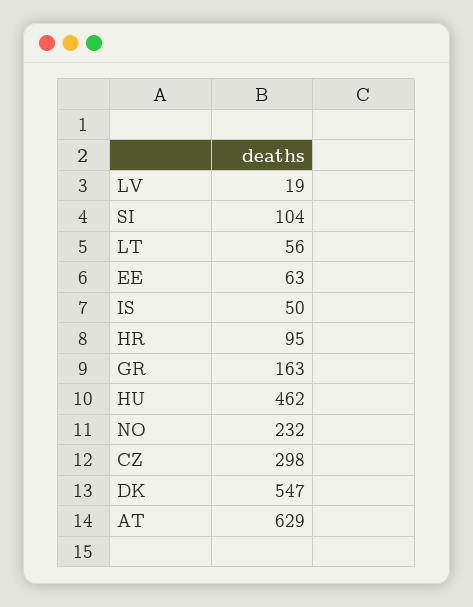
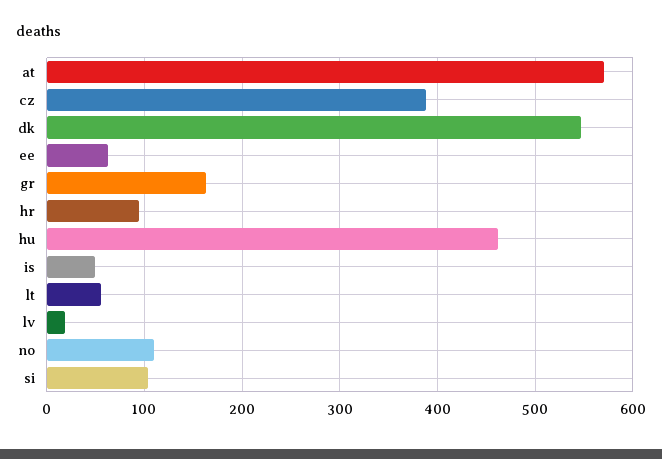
NO: 232 -> 110
CZ: 298 -> 390
AT: 629 -> 570

